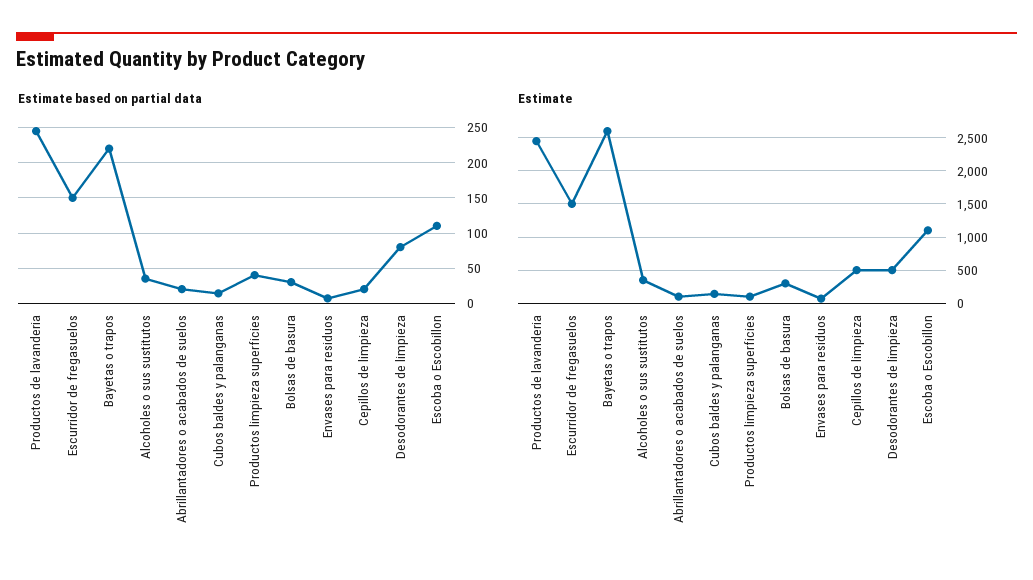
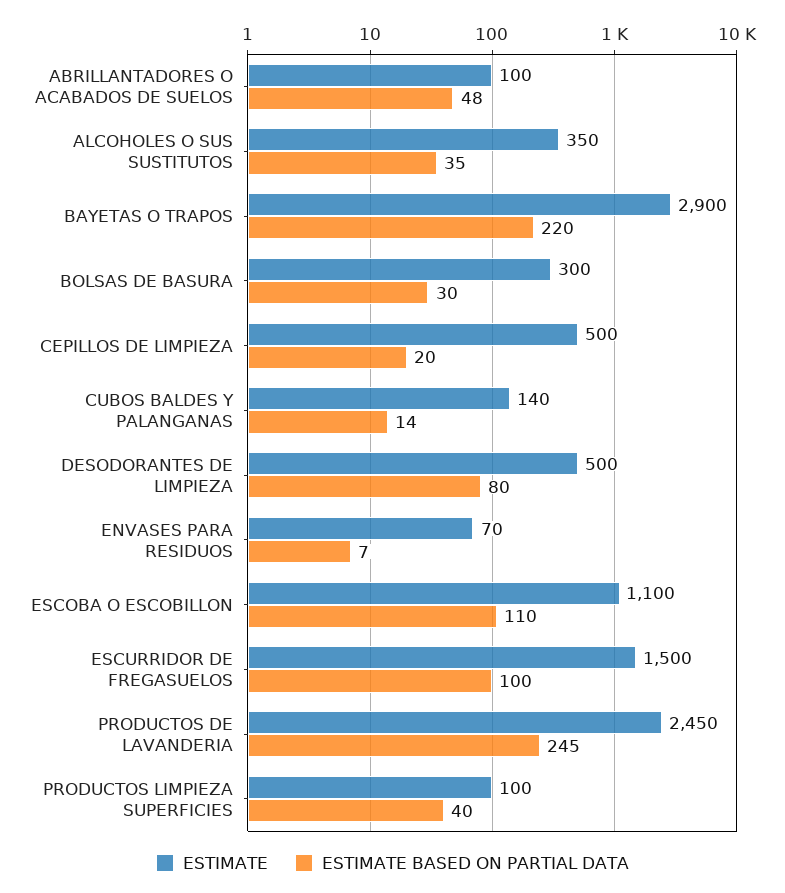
Estimate based on partial data, Escurridor de fregasuelos: 150 -> 100
Estimate based on partial data, Abrillantadores o acabados de suelos: 20 -> 48
Estimate, Bayetas o trapos: 2600 -> 2900

